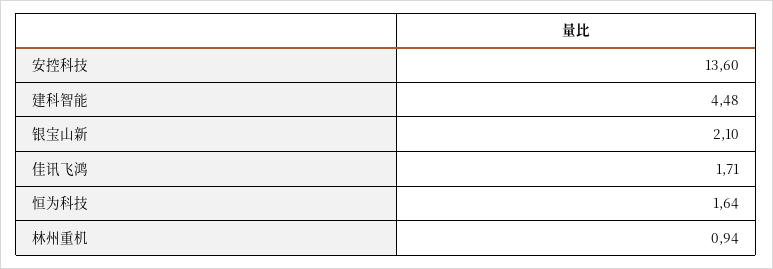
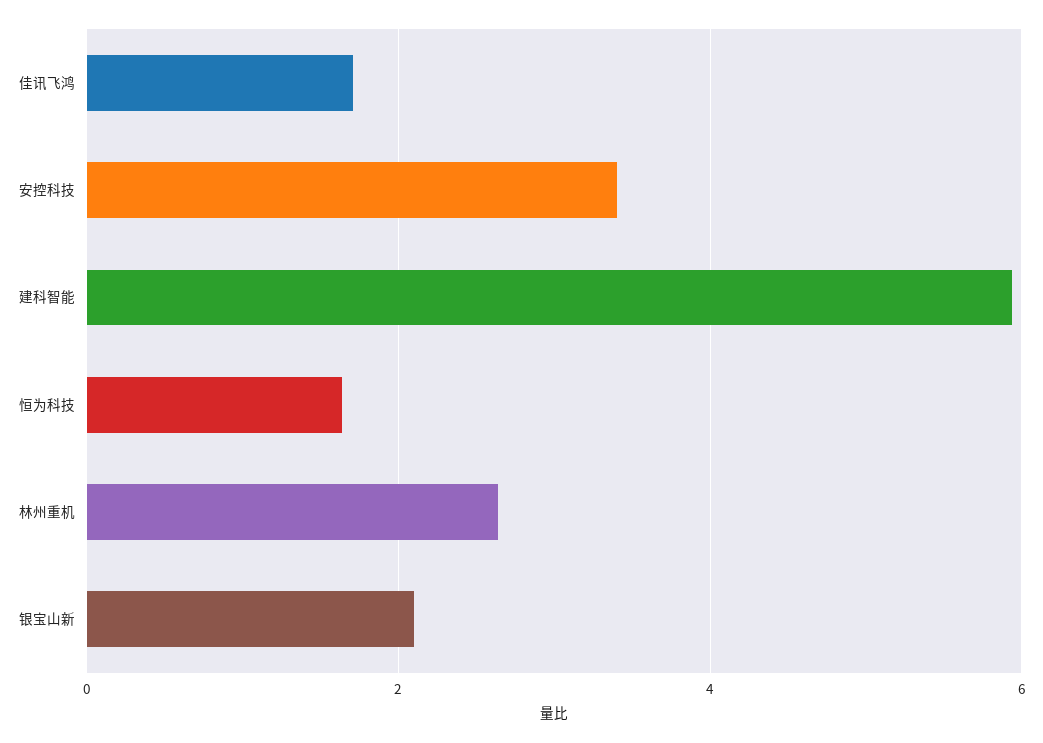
安控科技: 13.6 -> 3.4
建科智能: 4.48 -> 6
林州重机: 0.94 -> 2.6

